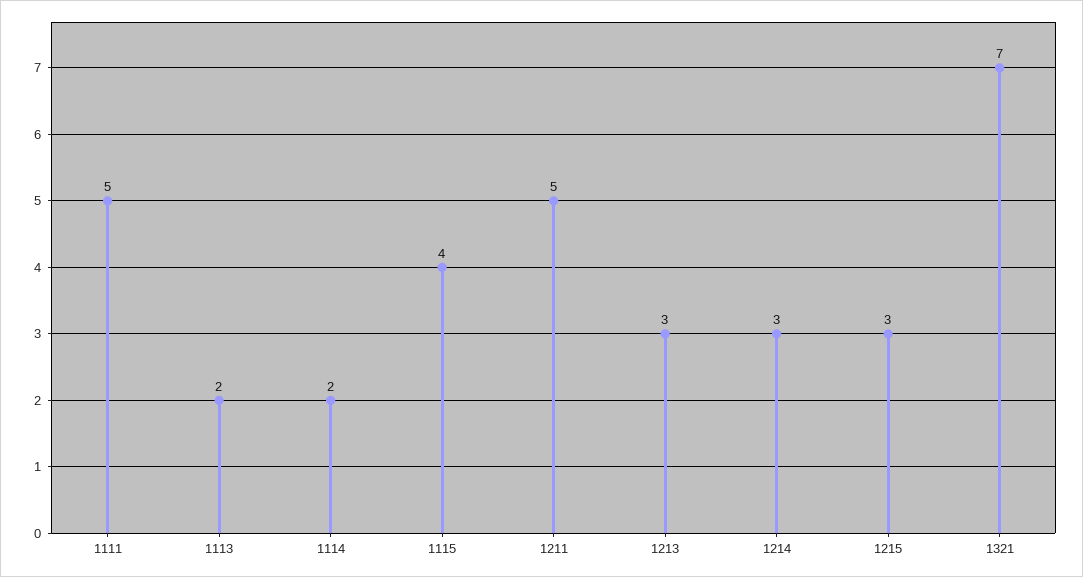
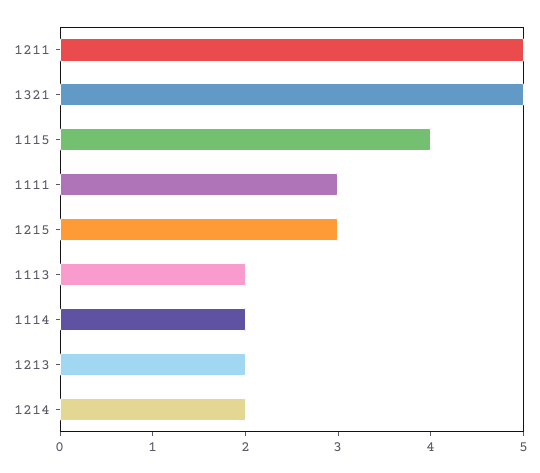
1111: 5 -> 3
1213: 3 -> 2
1214: 3 -> 2
1321: 7 -> 5

